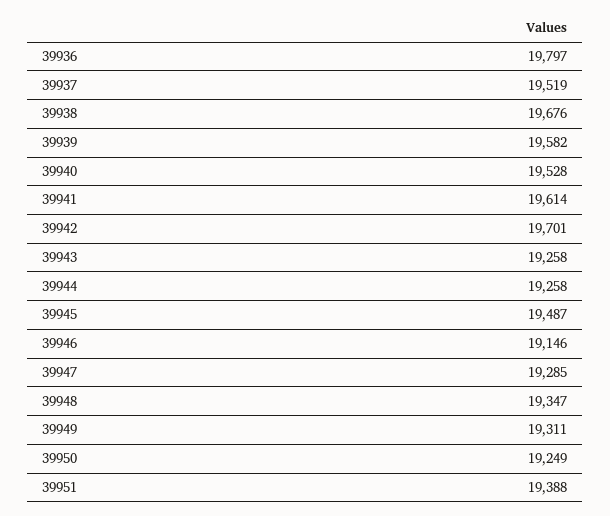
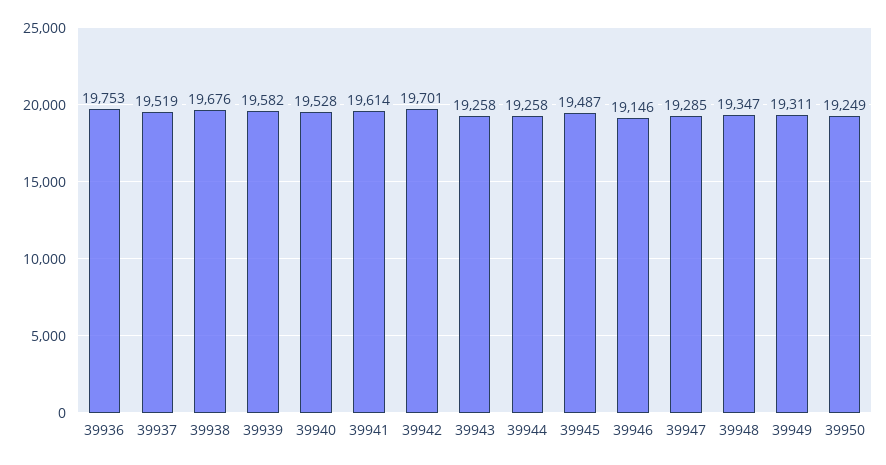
39936: 19797 -> 19753
39951: 19388 -> none

